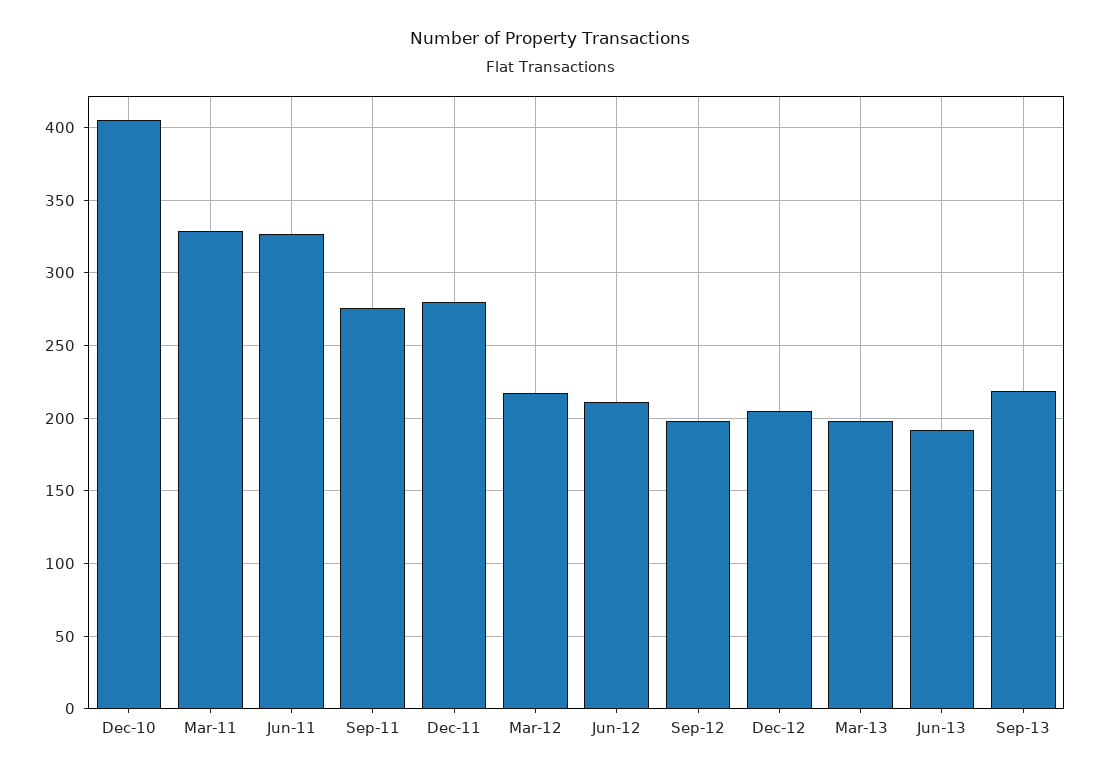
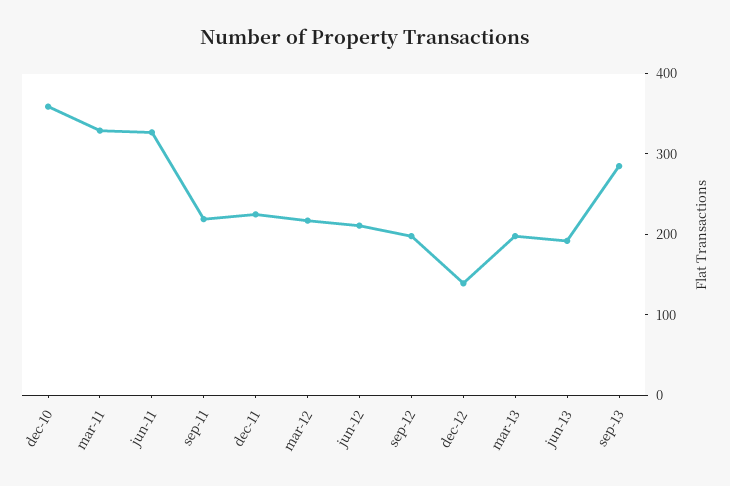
Dec-10: 405 -> 360
Sep-11: 275 -> 220
Dec-11: 280 -> 220
Dec-12: 205 -> 140
Sep-13: 220 -> 280

